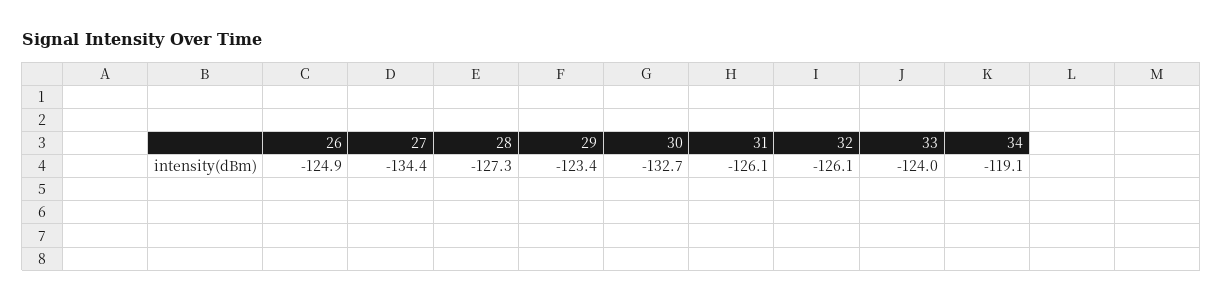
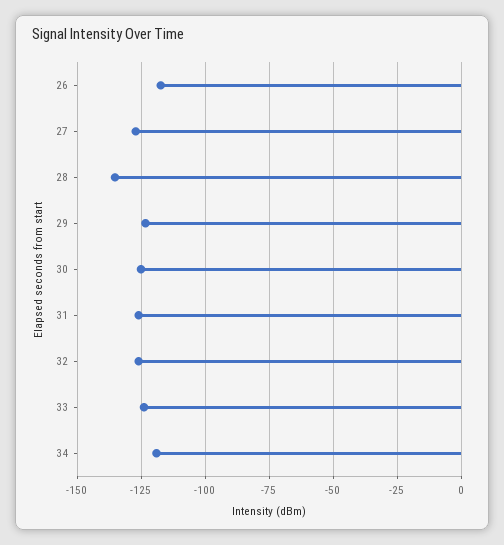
26: -124.9 -> -117.5
27: -134.4 -> -127.5
28: -127.3 -> -135
30: -132.7 -> -125

